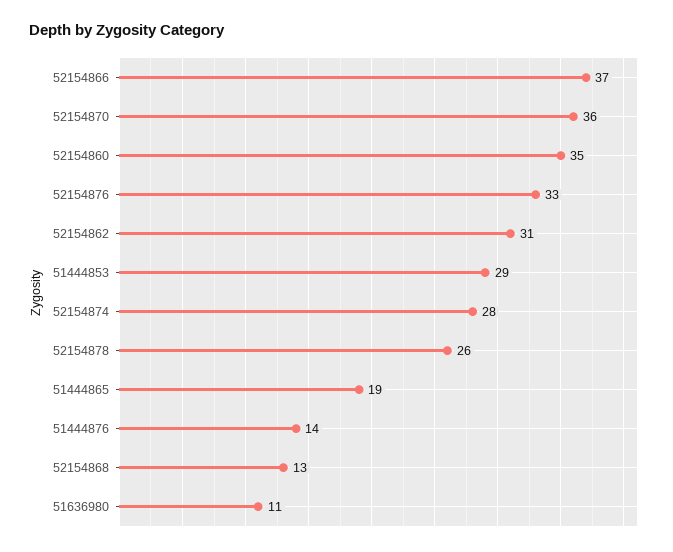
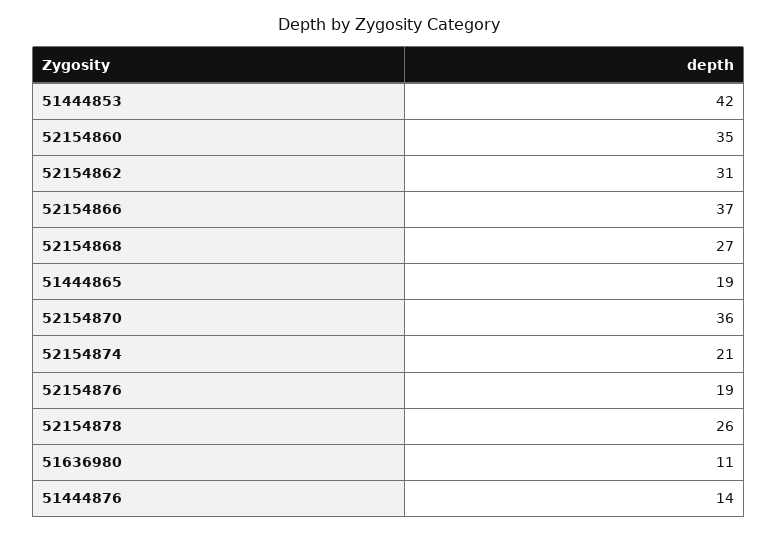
52154876: 33 -> 19
51444853: 29 -> 42
52154874: 28 -> 21
52154868: 13 -> 27

